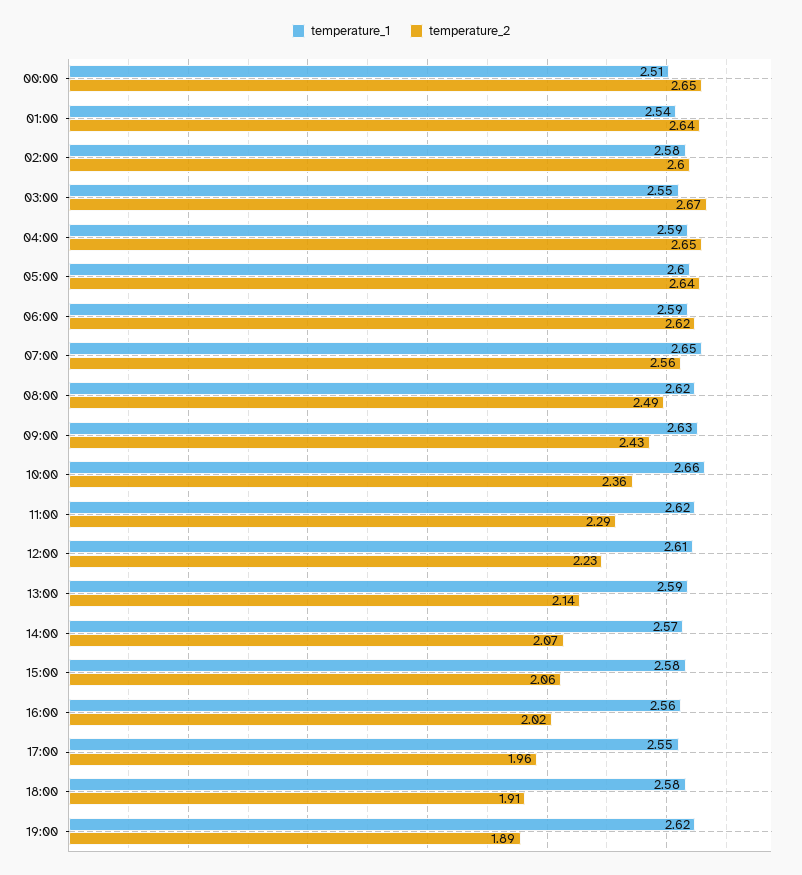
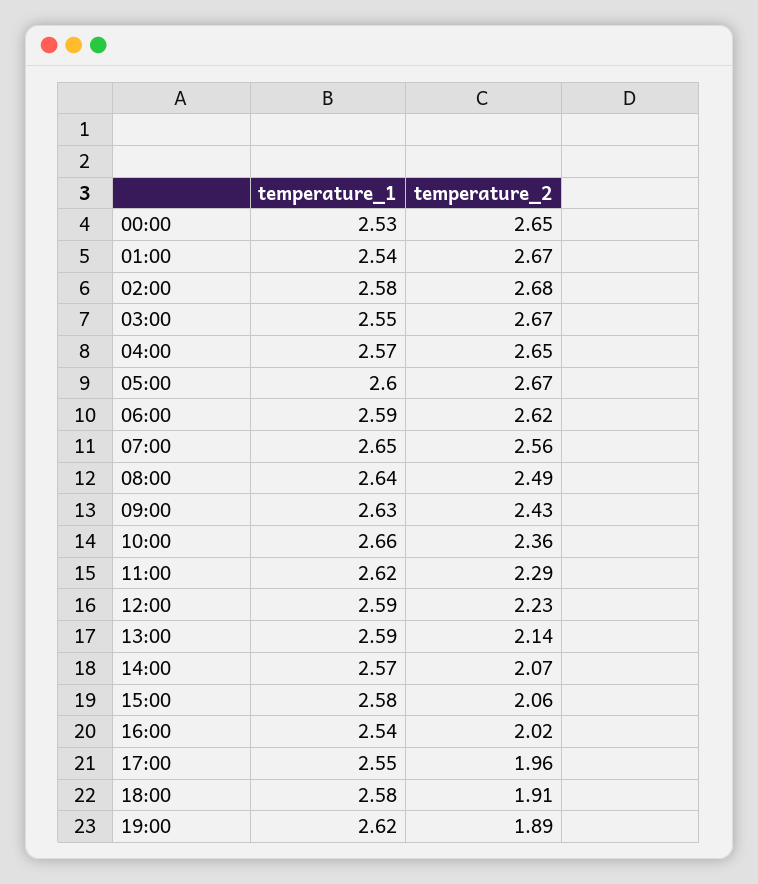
temperature_1, 00:00: 2.51 -> 2.53
temperature_2, 01:00: 2.64 -> 2.67
temperature_2, 02:00: 2.6 -> 2.68
temperature_1, 04:00: 2.59 -> 2.57
temperature_2, 05:00: 2.64 -> 2.67
temperature_1, 08:00: 2.62 -> 2.64
temperature_1, 12:00: 2.61 -> 2.59
temperature_1, 16:00: 2.56 -> 2.54

